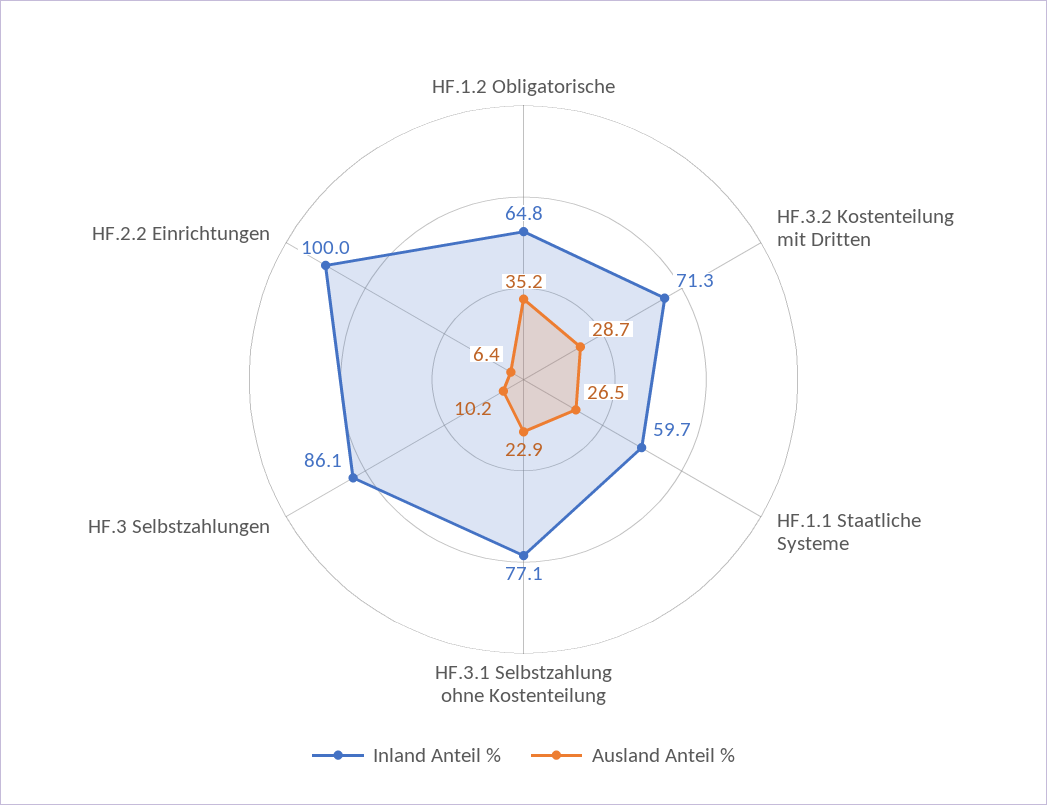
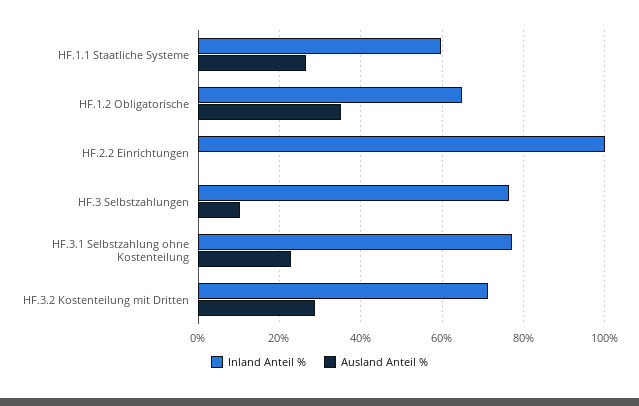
Inland Anteil %, HF.3 Selbstzahlungen: 86.1 -> 76
Ausland Anteil %, HF.2.2 Einrichtungen: 6.4 -> 0

